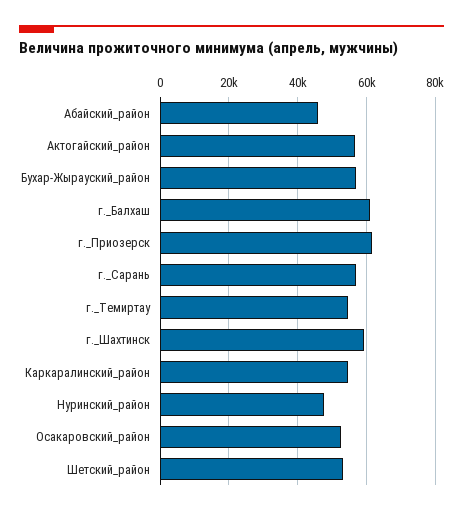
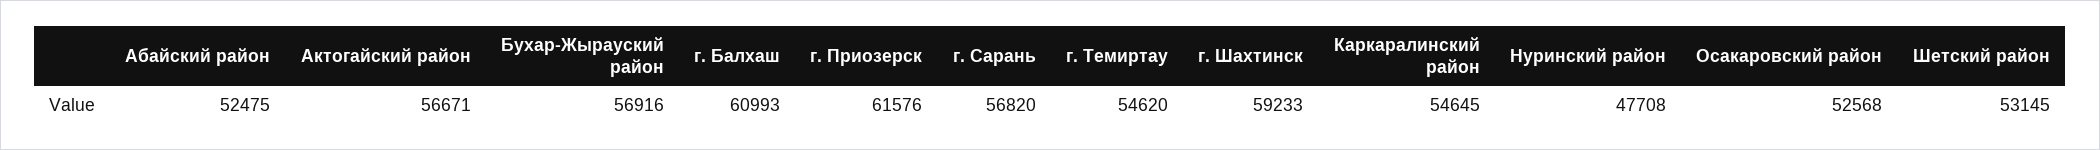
Абайский_район: 46000 -> 52475

